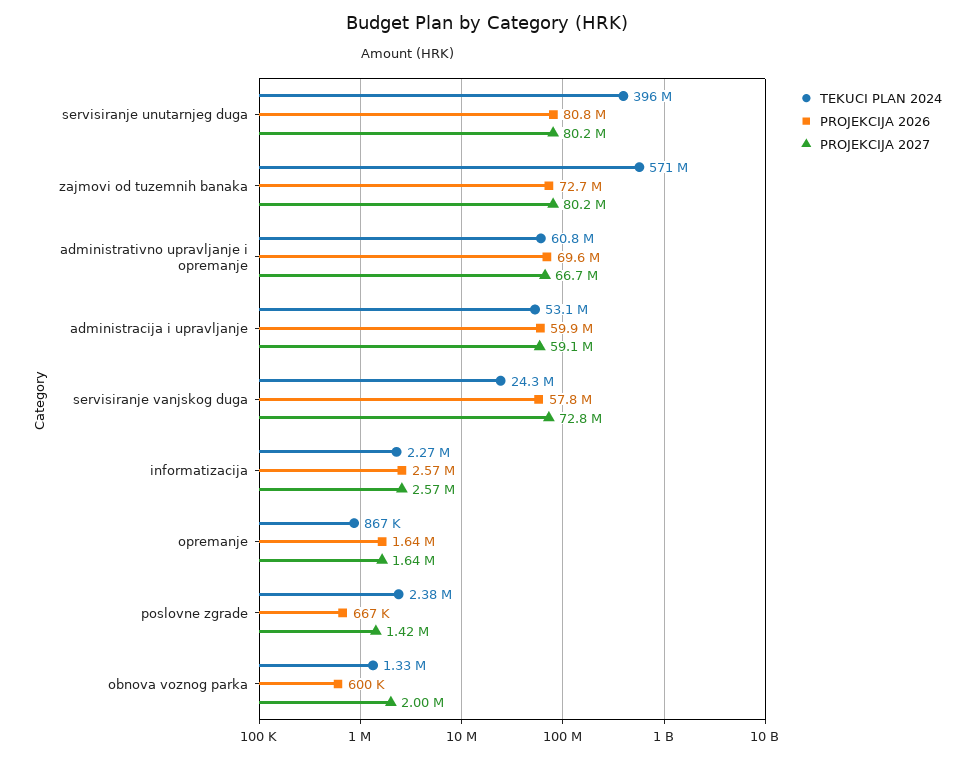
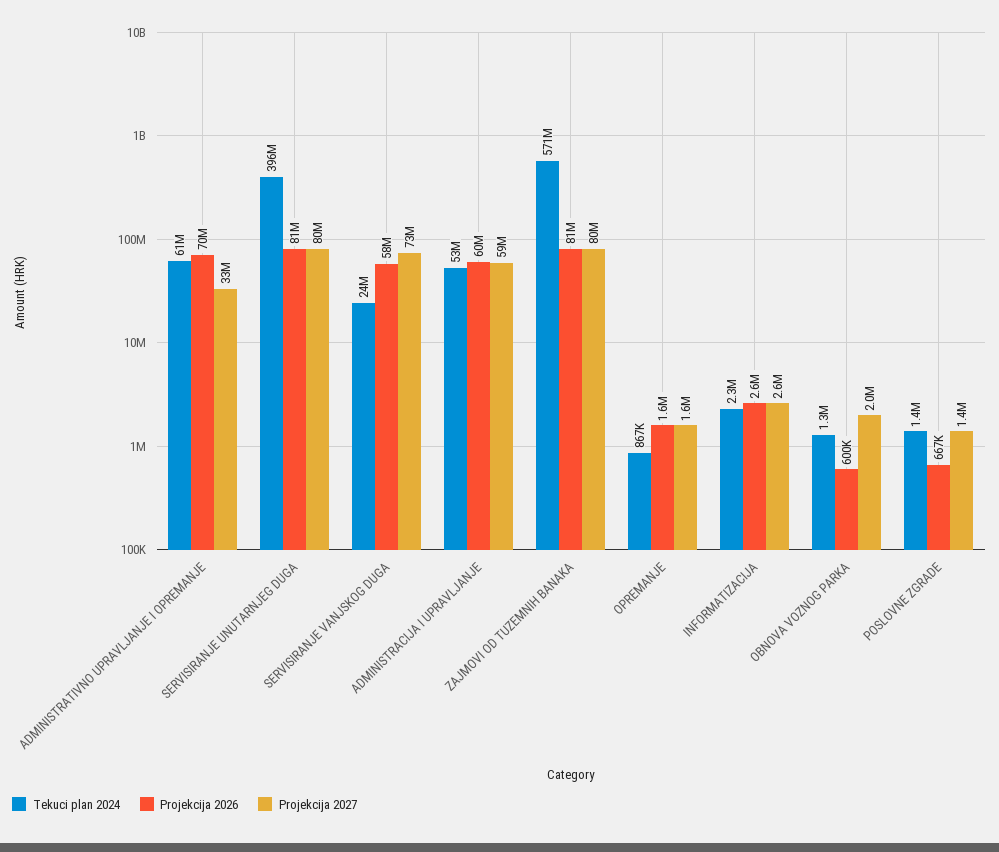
PROJEKCIJA 2026, zajmovi od tuzemnih banaka: 72700000 -> 81000000
PROJEKCIJA 2027, administrativno upravljanje i opremanje: 66700000 -> 33000000
TEKUCI PLAN 2024, poslovne zgrade: 2380000 -> 1400000

